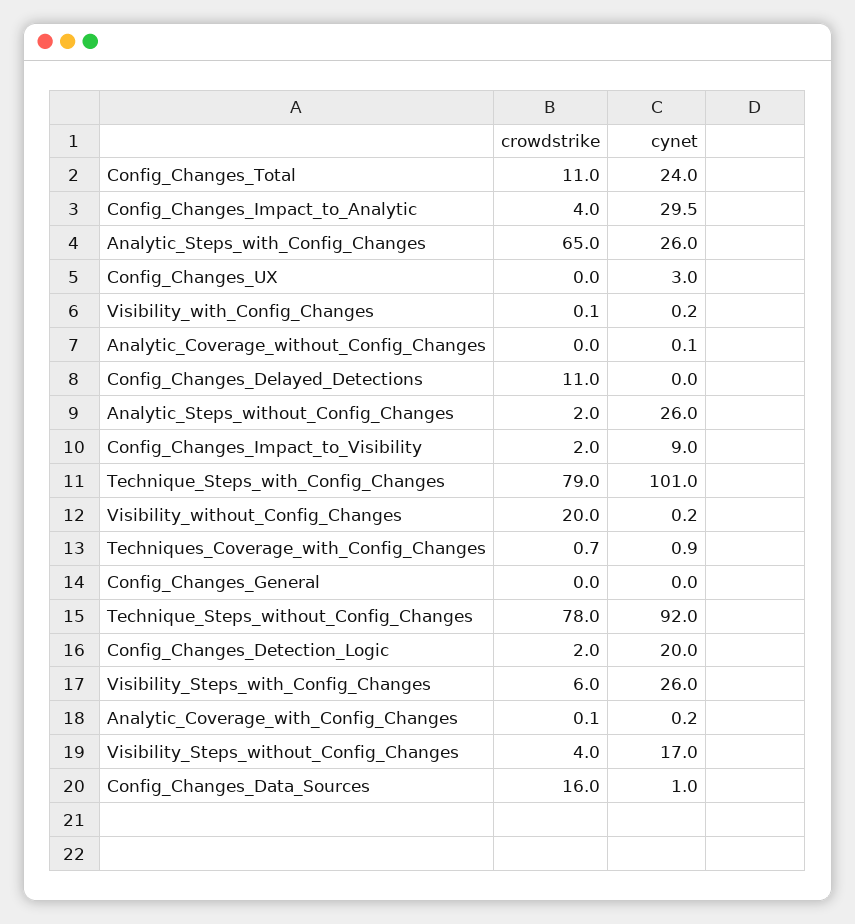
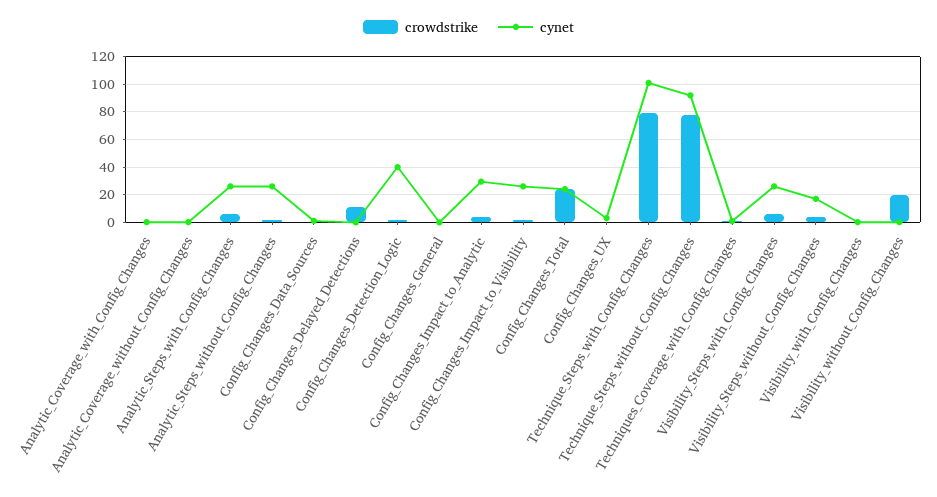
crowdstrike, Config_Changes_Total: 11 -> 25
crowdstrike, Analytic_Steps_with_Config_Changes: 65 -> 5
cynet, Config_Changes_Impact_to_Visibility: 9 -> 25
cynet, Config_Changes_Detection_Logic: 20 -> 40
crowdstrike, Config_Changes_Data_Sources: 16 -> 0

